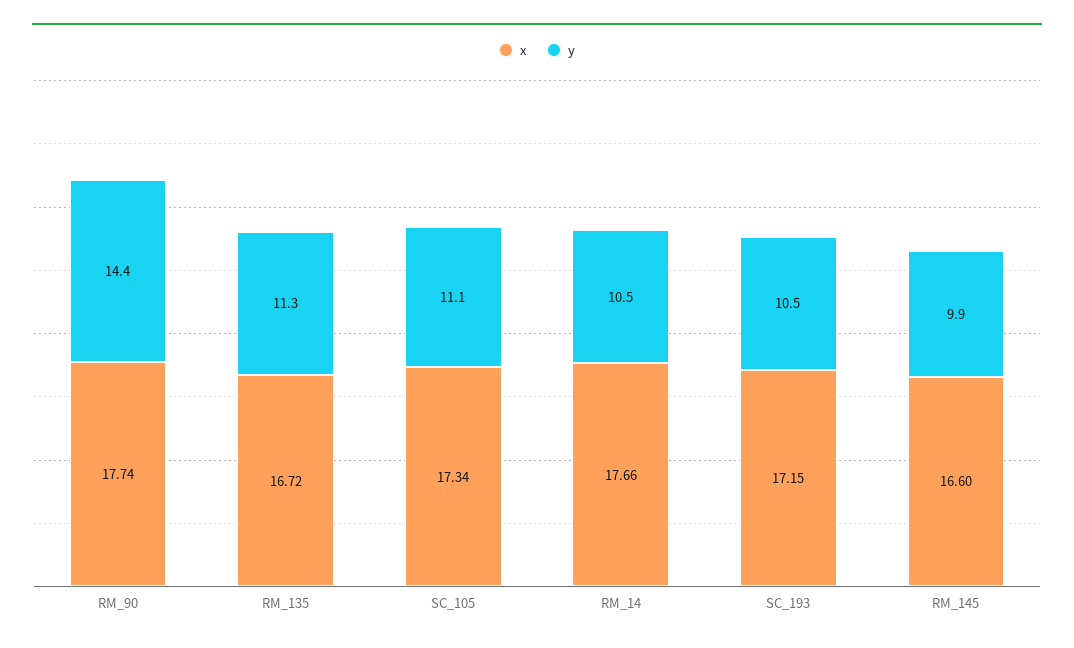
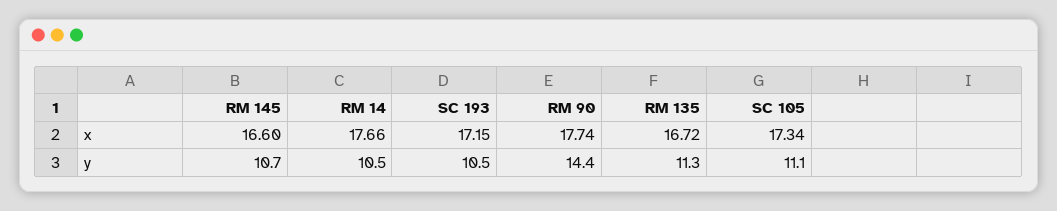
y, RM_145: 9.9 -> 10.7

